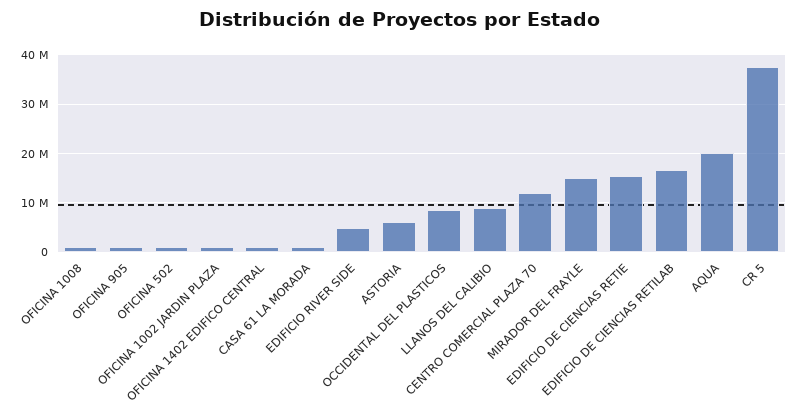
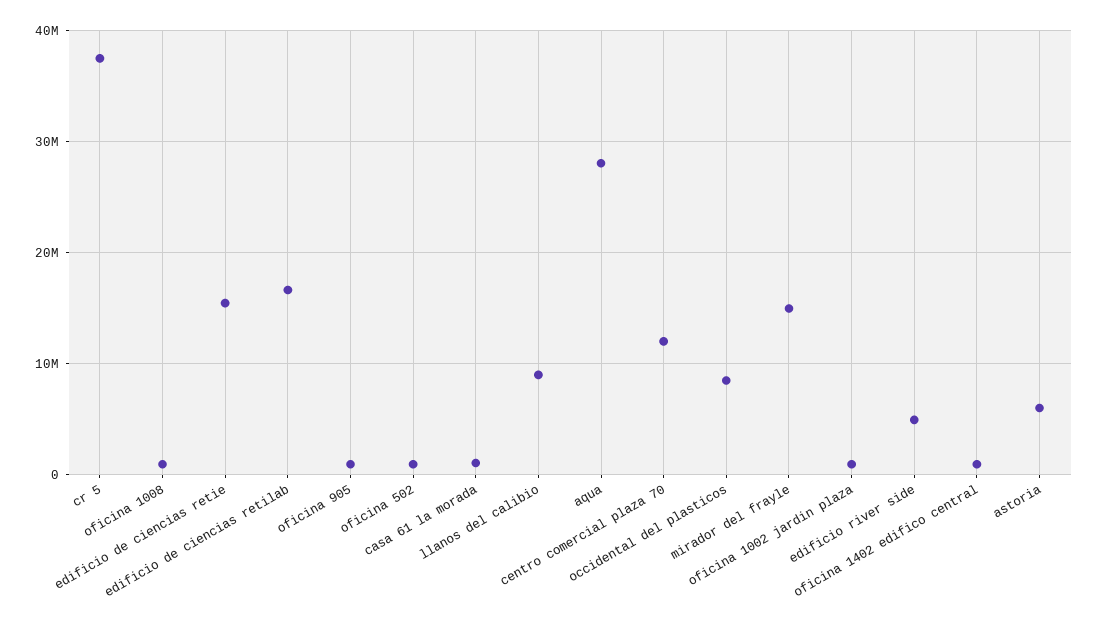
AQUA: 20000000 -> 28000000

